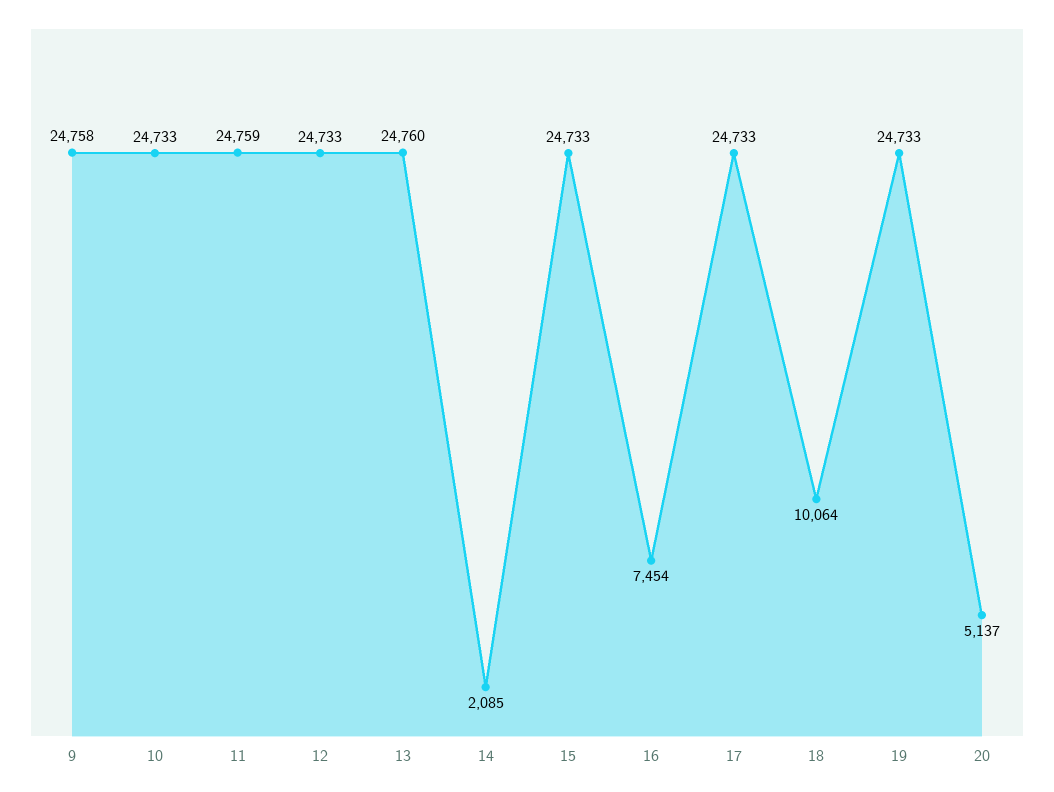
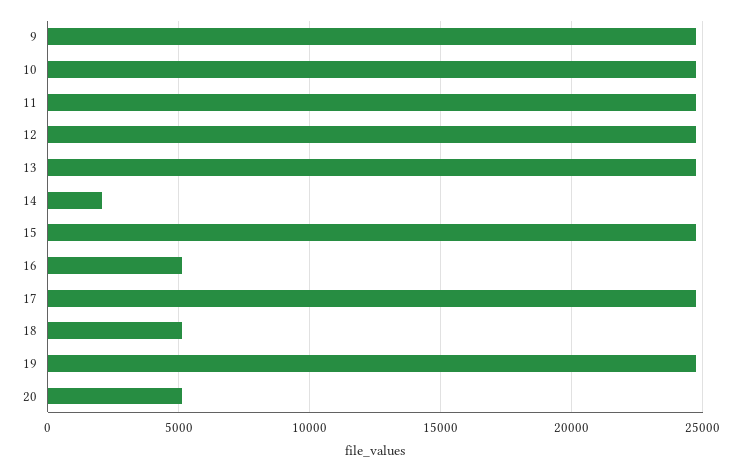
16: 7454 -> 5000
18: 10064 -> 5000

